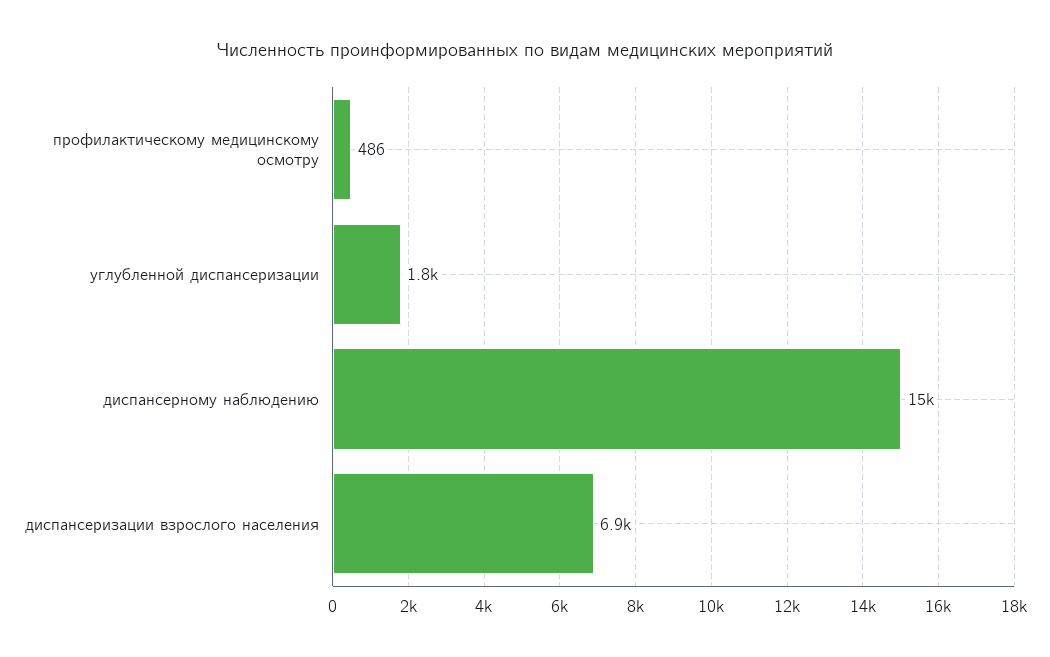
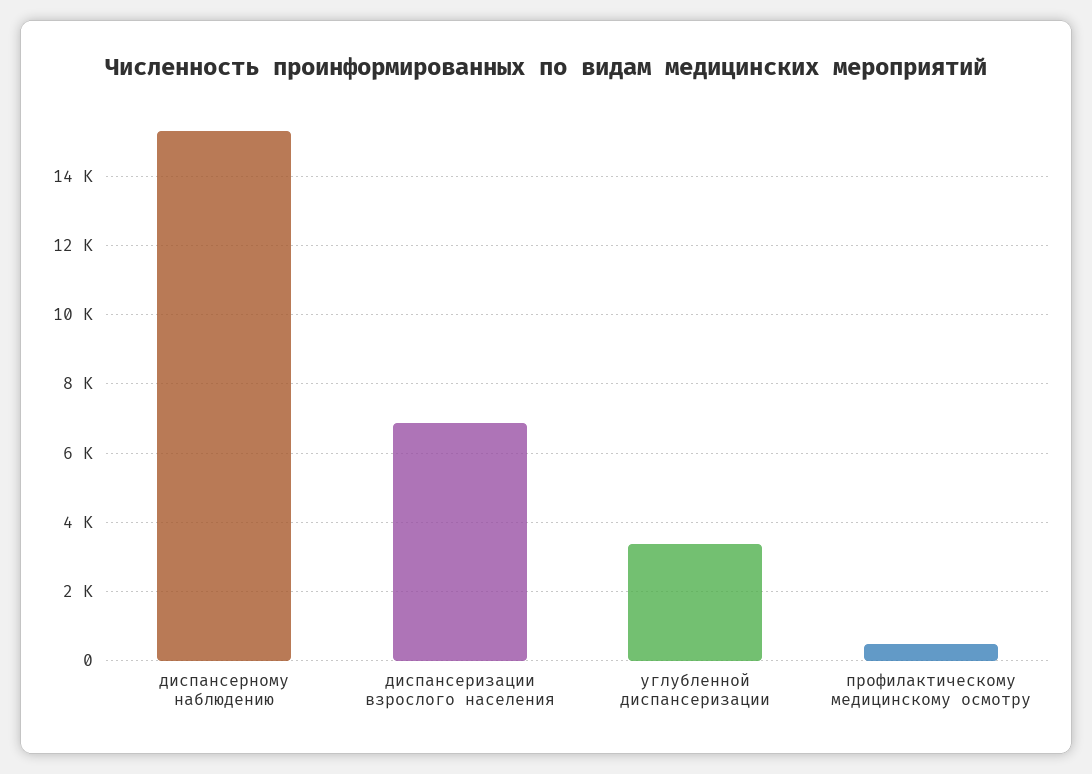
углубленной диспансеризации: 1800 -> 3400

